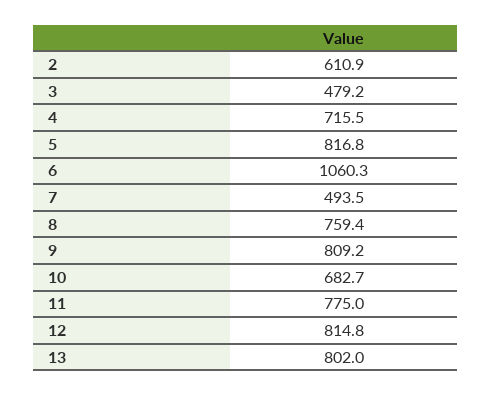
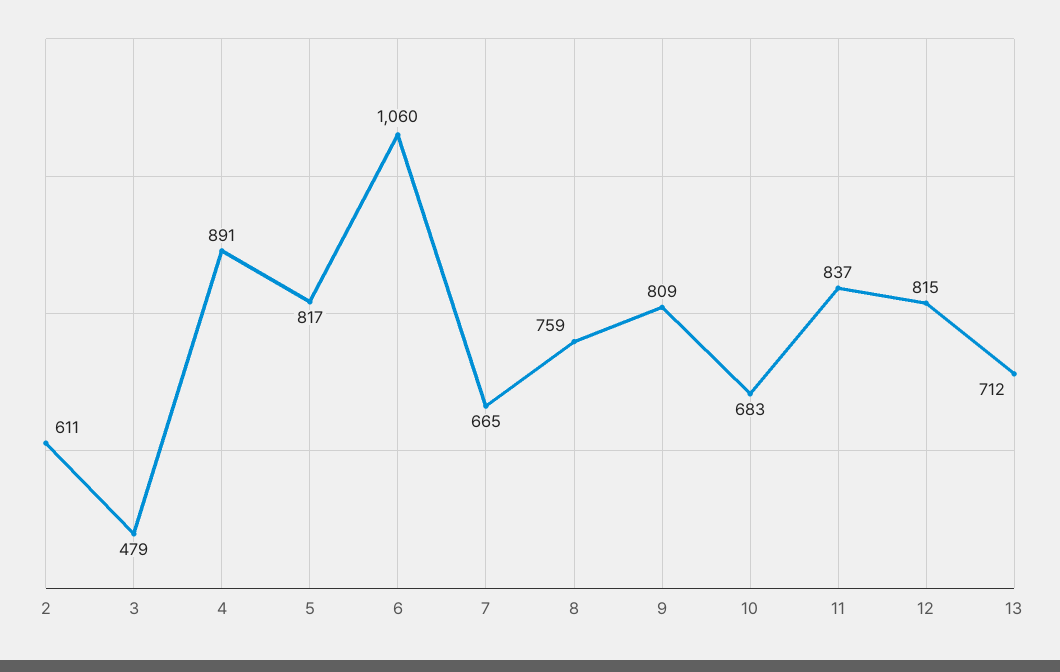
4: 715.5 -> 891
7: 493.5 -> 665
11: 775 -> 837
13: 802 -> 712

